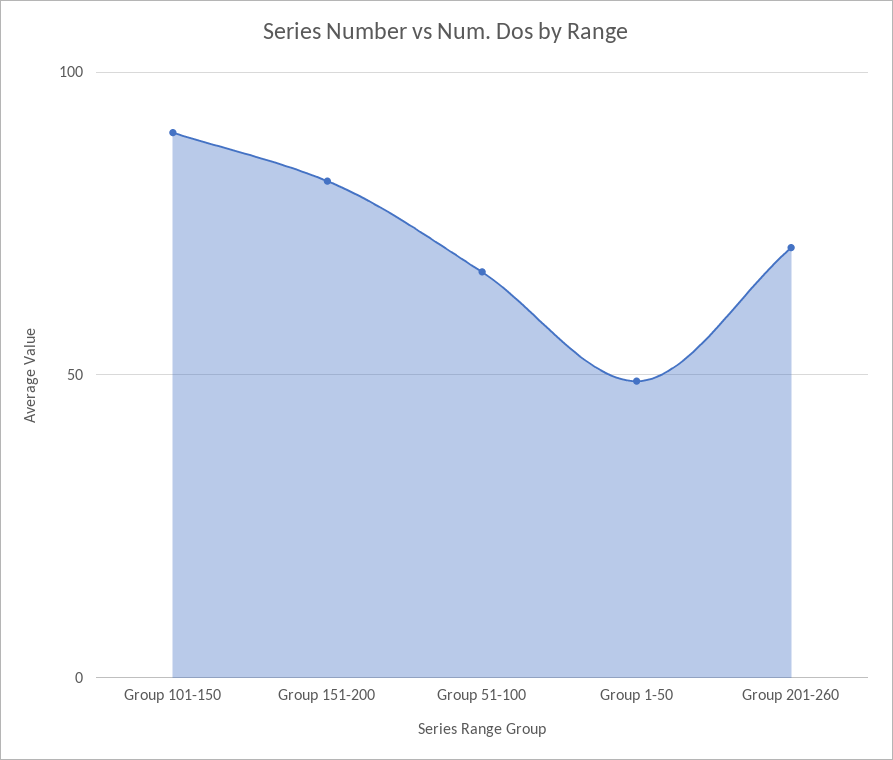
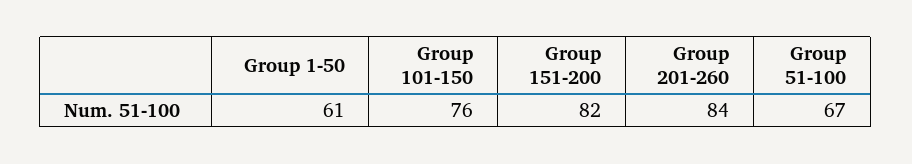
Group 101-150: 90 -> 76
Group 1-50: 50 -> 61
Group 201-260: 70 -> 84

